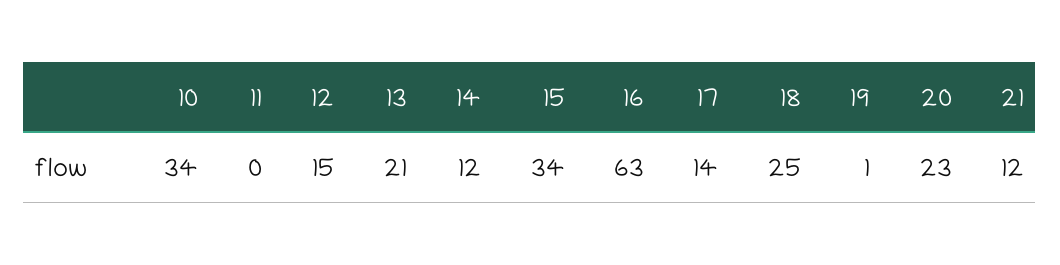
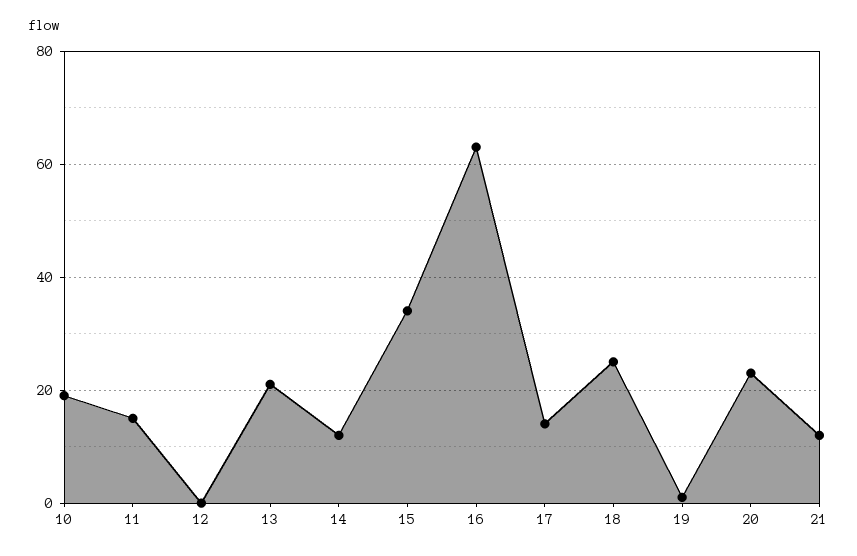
10: 34 -> 20
11: 0 -> 15
12: 15 -> 0

